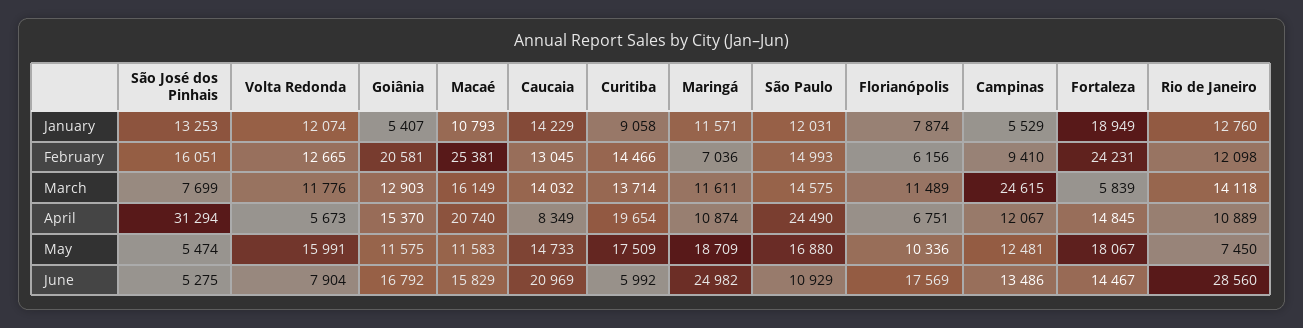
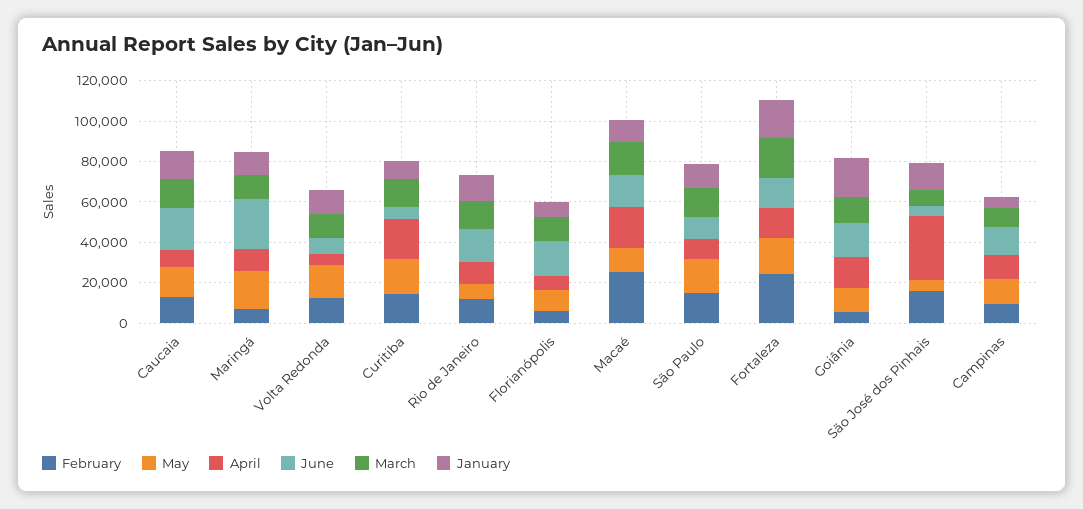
January, Goiânia: 5407 -> 20000
February, Goiânia: 20581 -> 5000
March, Campinas: 24615 -> 10000
March, Fortaleza: 5839 -> 20000
April, São Paulo: 24490 -> 10000
June, Rio de Janeiro: 28560 -> 15000

